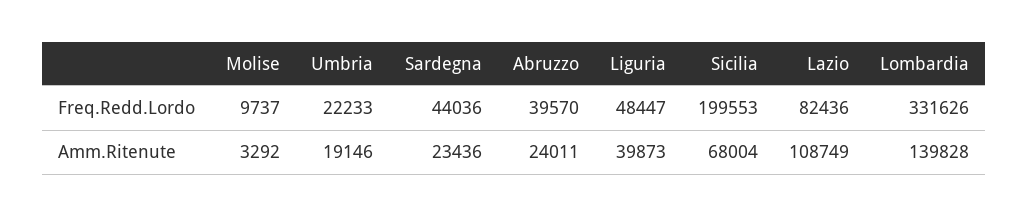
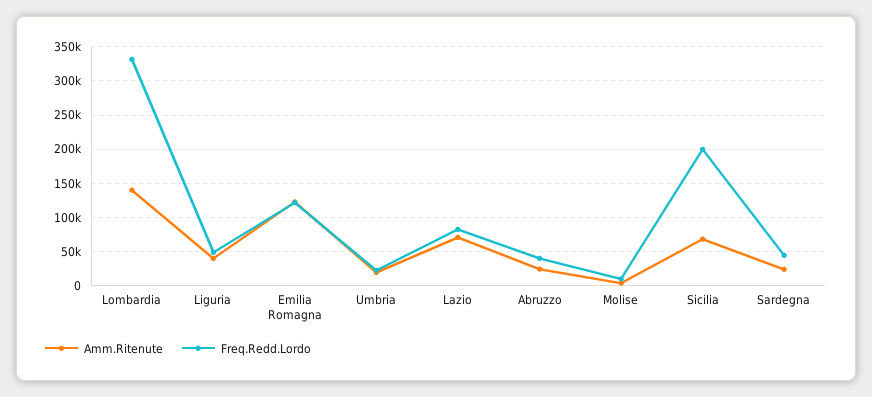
Amm.Ritenute, Lazio: 108749 -> 70000
Amm.Ritenute, Emilia Romagna: none -> 120000
Freq.Redd.Lordo, Emilia Romagna: none -> 120000

